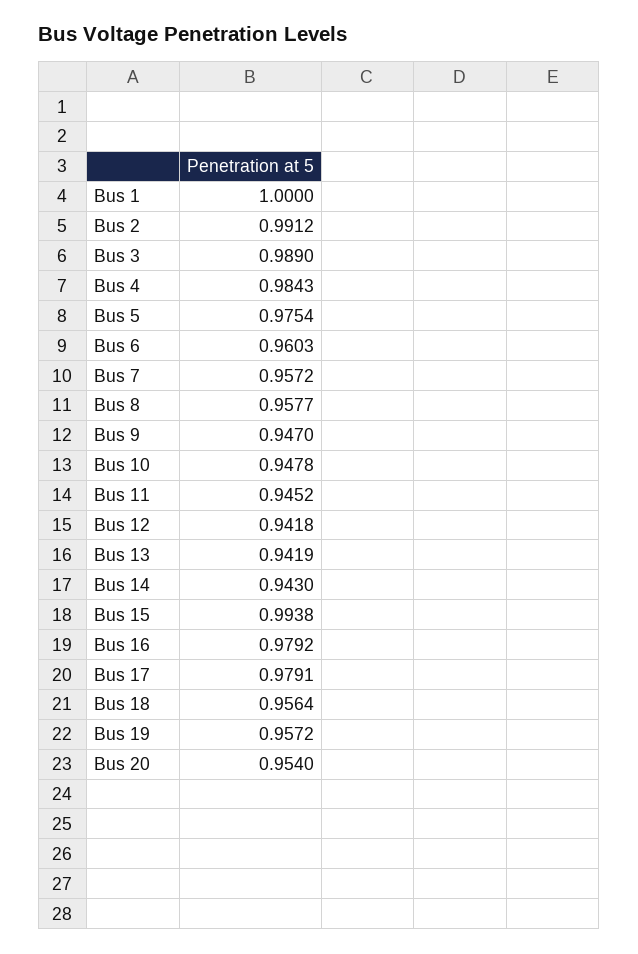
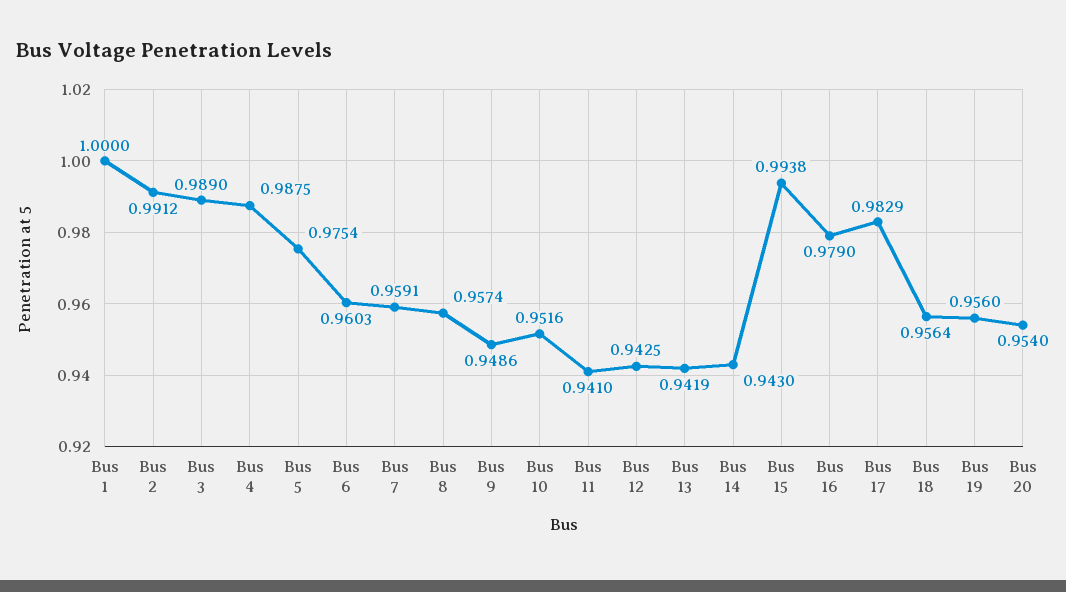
Bus 4: 0.9843 -> 0.9875
Bus 7: 0.9572 -> 0.9591
Bus 8: 0.9577 -> 0.9574
Bus 9: 0.947 -> 0.9486
Bus 10: 0.9478 -> 0.9516
Bus 11: 0.9452 -> 0.941
Bus 12: 0.9418 -> 0.9425
Bus 16: 0.9792 -> 0.979
Bus 17: 0.9791 -> 0.9829
Bus 19: 0.9572 -> 0.956

